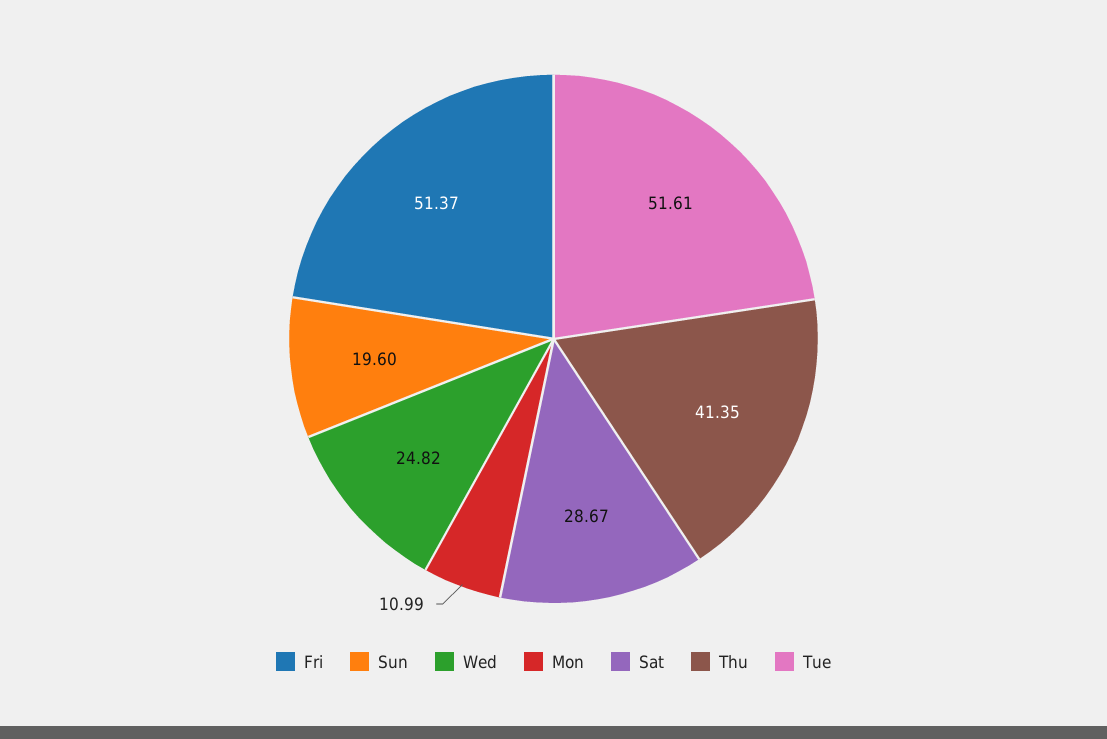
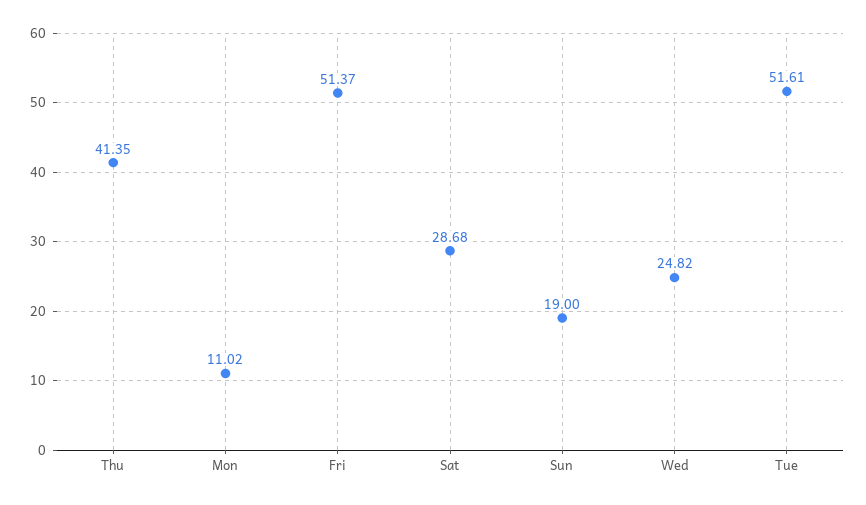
Sun: 19.6 -> 19
Mon: 10.99 -> 11.02
Sat: 28.67 -> 28.68

